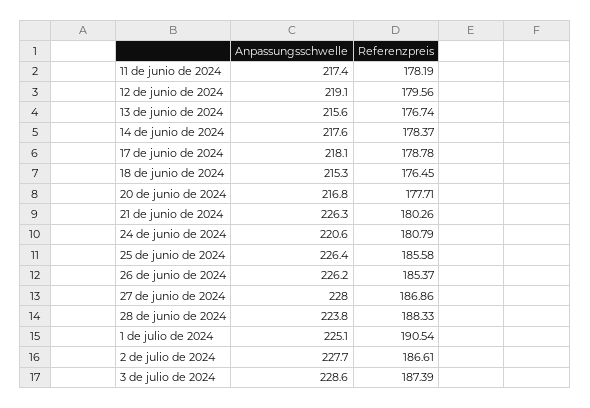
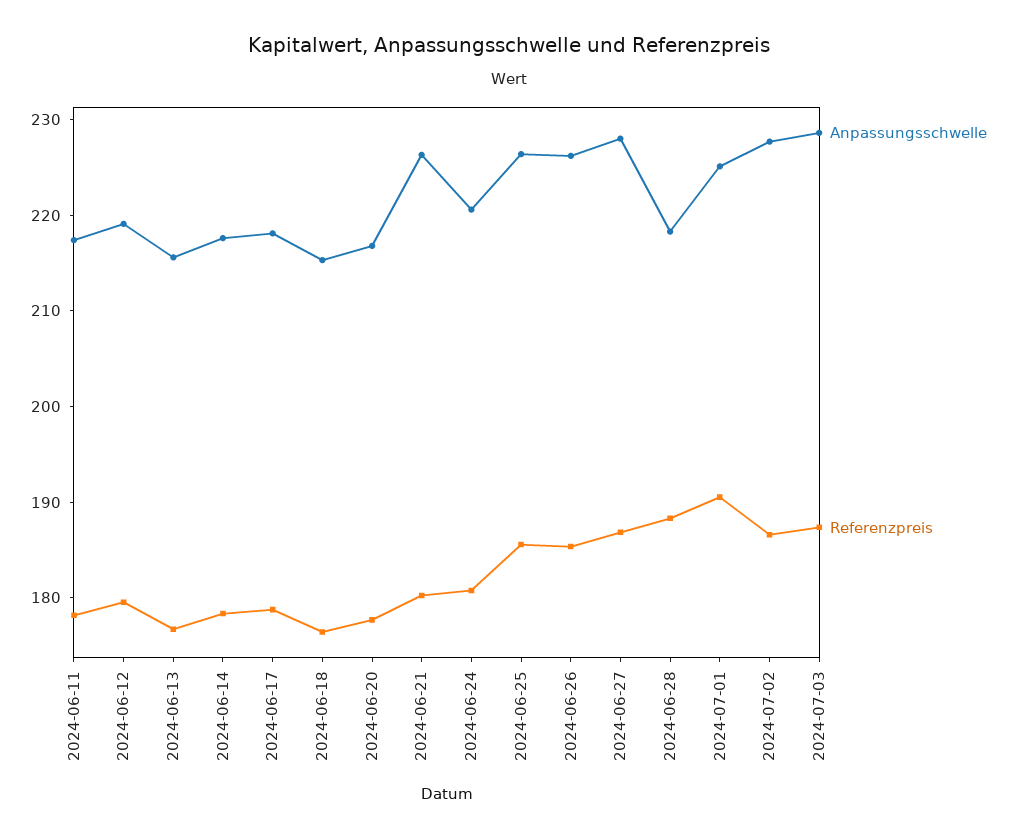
Anpassungsschwelle, 28 de junio de 2024: 223.8 -> 218

